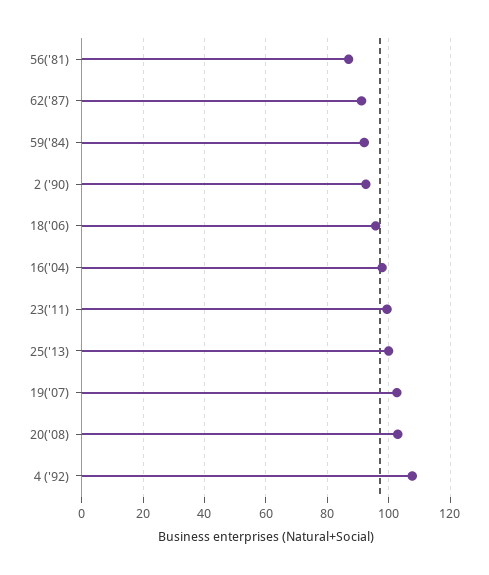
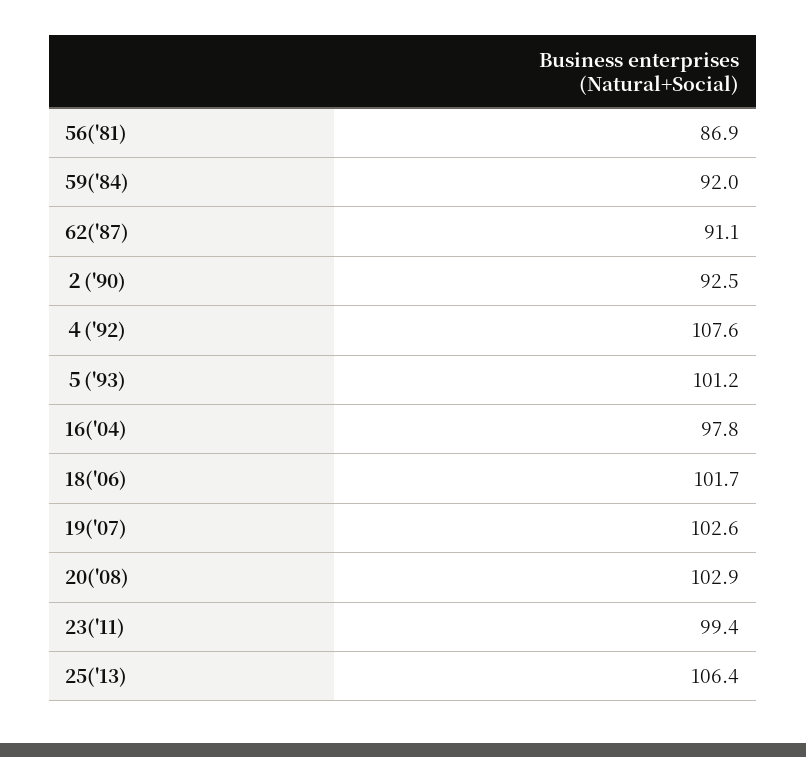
18('06): 96 -> 101.7
25('13): 100 -> 106.4
５('93): none -> 101.2

